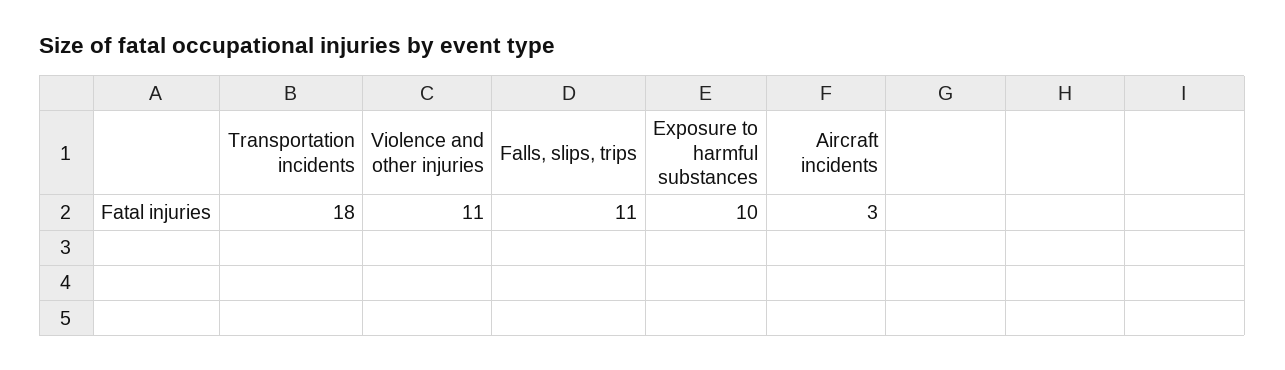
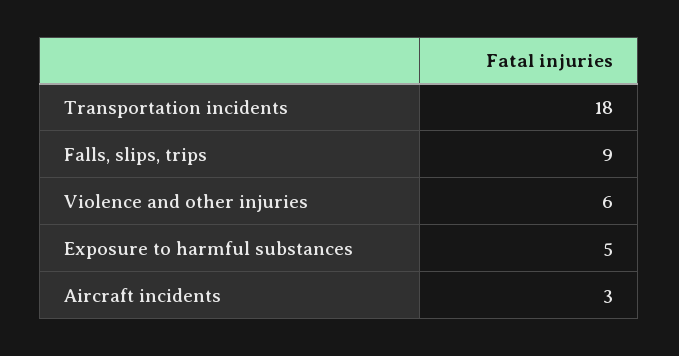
Violence and other injuries: 11 -> 6
Falls, slips, trips: 11 -> 9
Exposure to harmful substances: 10 -> 5

